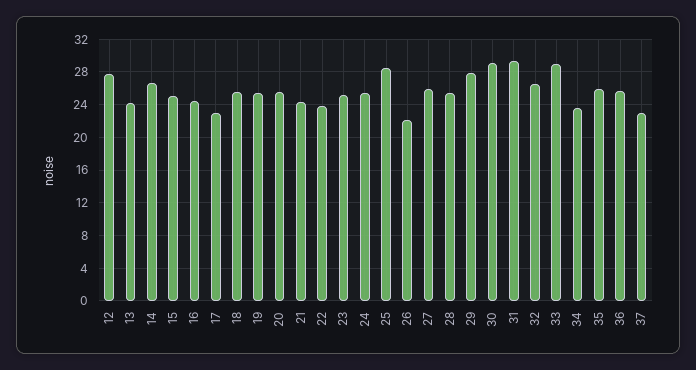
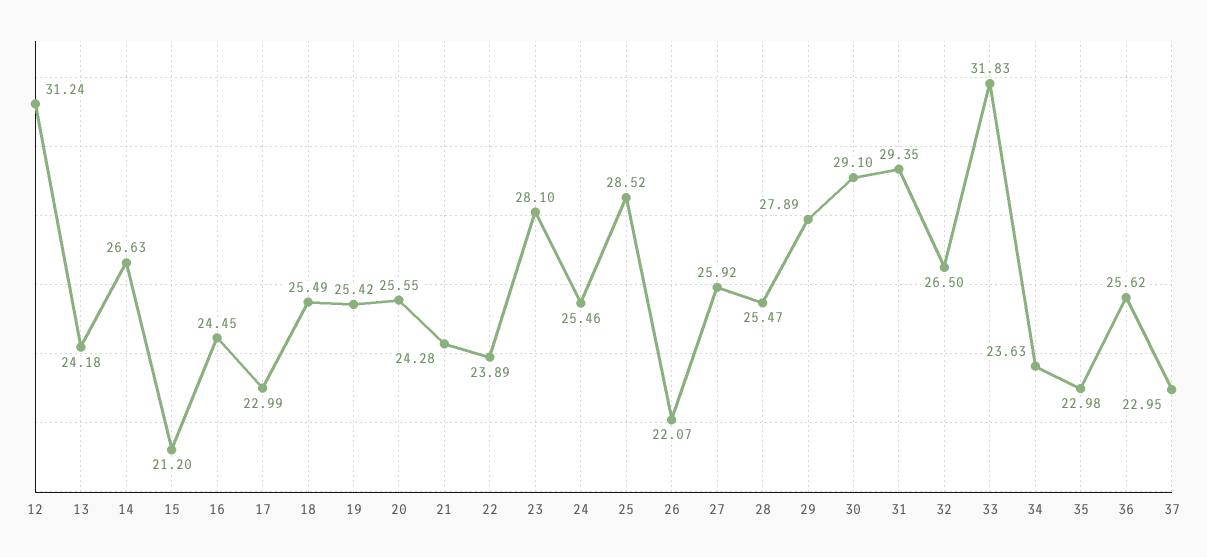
12: 28 -> 31.24
15: 25 -> 21.2
23: 25 -> 28.1
33: 29 -> 31.83
35: 26 -> 22.98

